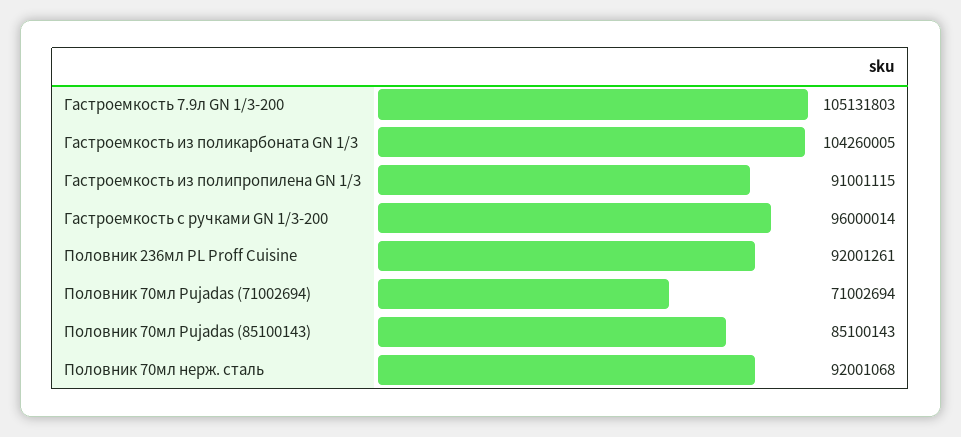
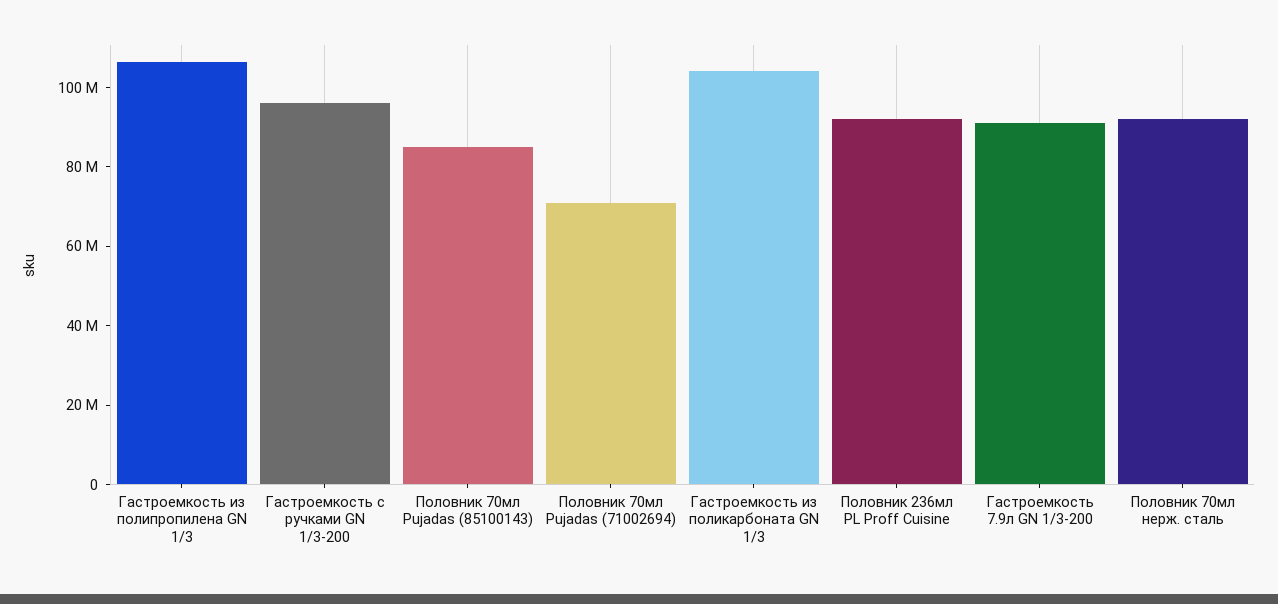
Гастроемкость 7.9л GN 1/3-200: 105131803 -> 90000000
Гастроемкость из полипропилена GN 1/3: 91001115 -> 105000000

